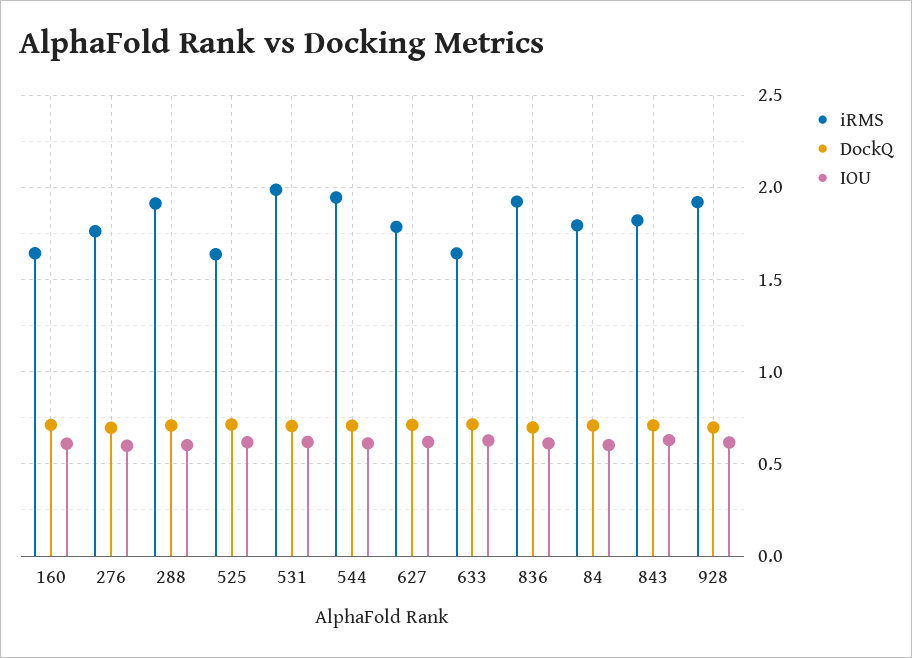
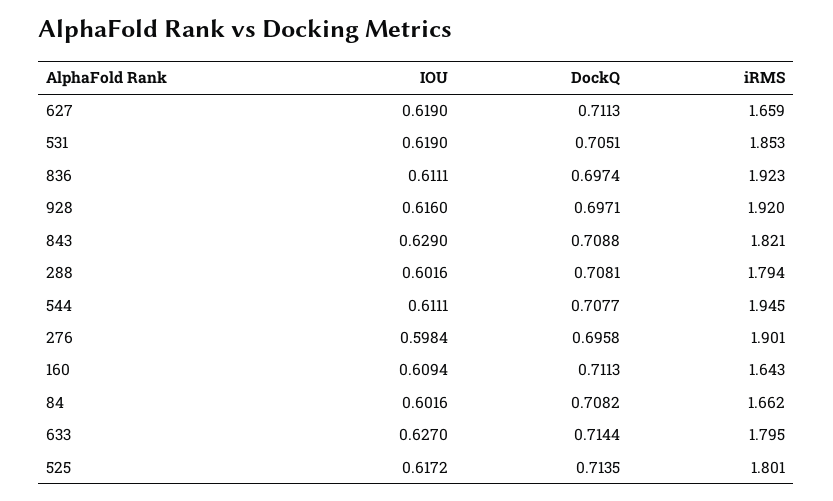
iRMS, 276: 1.75 -> 1.901
iRMS, 288: 1.9 -> 1.794
iRMS, 525: 1.65 -> 1.801
iRMS, 531: 2 -> 1.853
iRMS, 627: 1.8 -> 1.659
iRMS, 633: 1.65 -> 1.795
iRMS, 84: 1.8 -> 1.662

